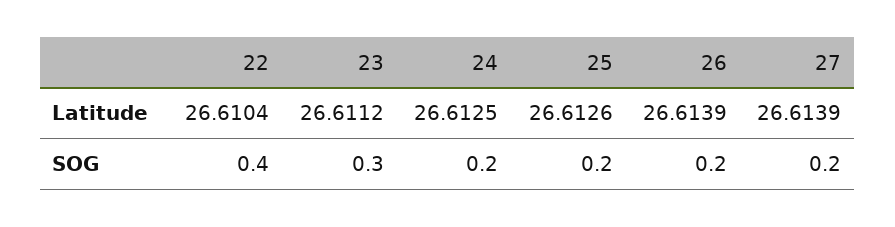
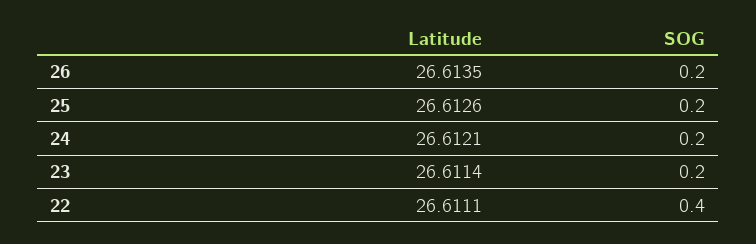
22, Latitude: 26.6104 -> 26.6111
23, Latitude: 26.6112 -> 26.6114
24, Latitude: 26.6125 -> 26.6121
26, Latitude: 26.6139 -> 26.6135
27, Latitude: 26.6139 -> none
23, SOG: 0.3 -> 0.2
27, SOG: 0.2 -> none

